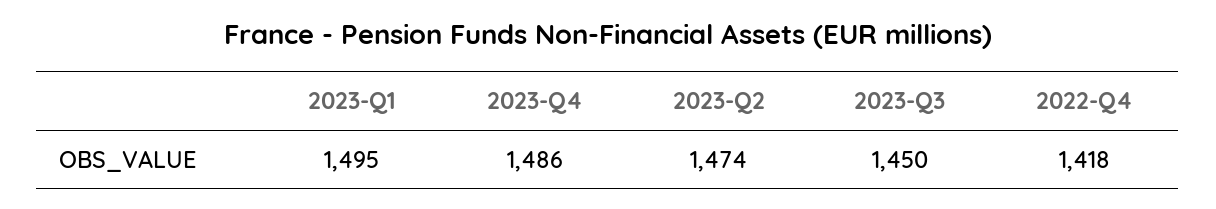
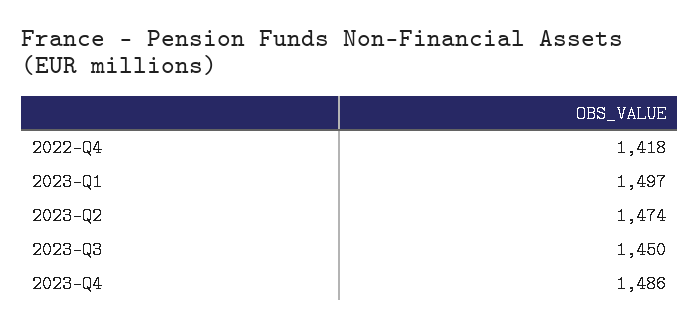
2023-Q1: 1495 -> 1497

